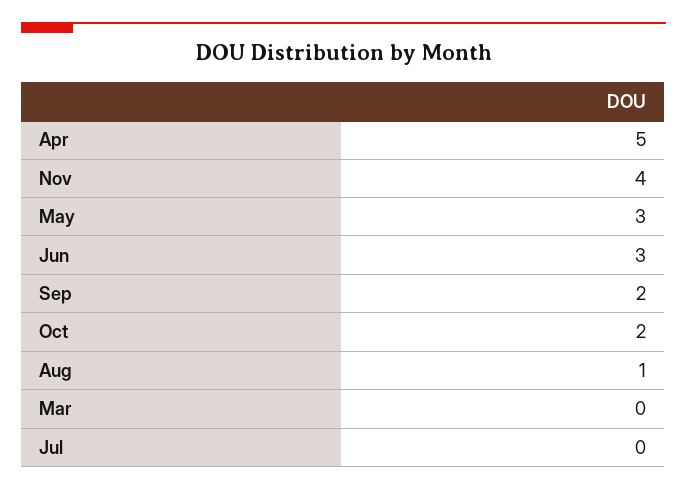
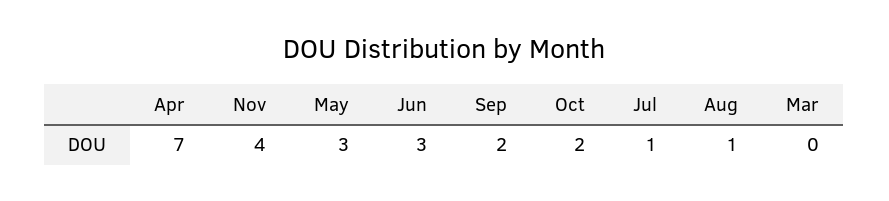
Apr: 5 -> 7
Jul: 0 -> 1

